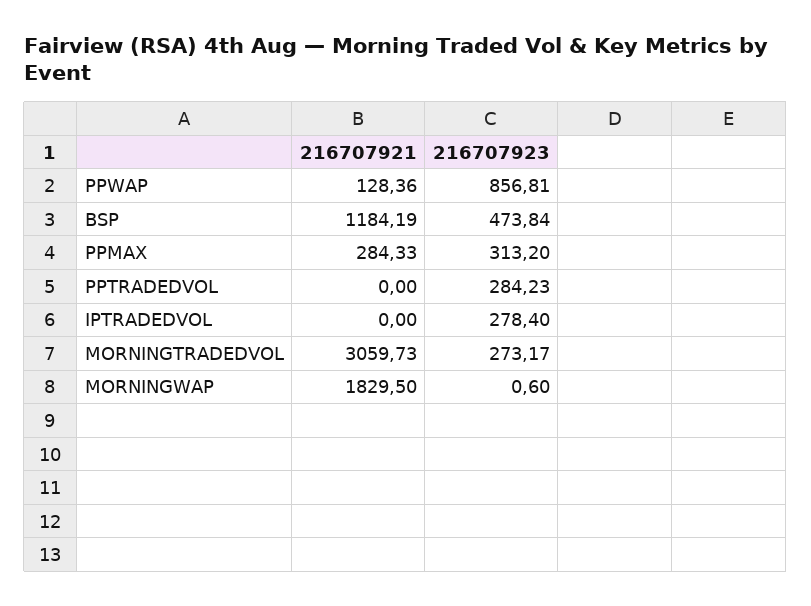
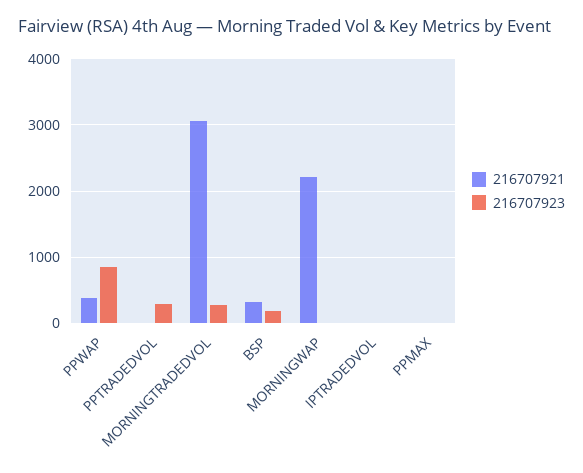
216707921, PPWAP: 128.36 -> 400
216707921, BSP: 1184.19 -> 300
216707923, BSP: 473.84 -> 200
216707921, PPMAX: 284.33 -> 0
216707923, PPMAX: 313.2 -> 0
216707923, IPTRADEDVOL: 278.4 -> 0
216707921, MORNINGWAP: 1829.5 -> 2200

